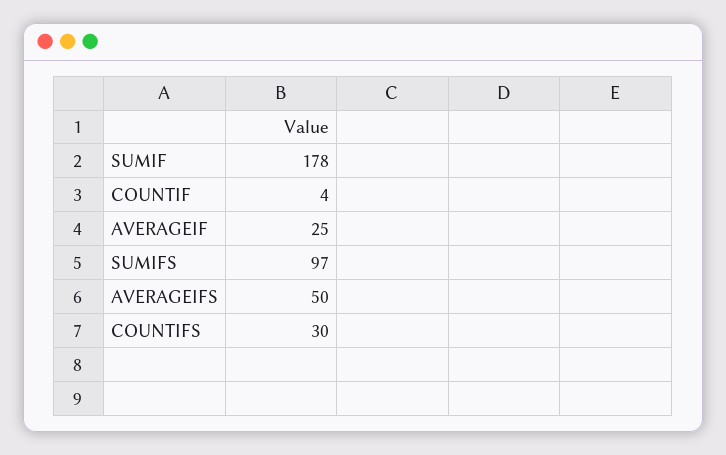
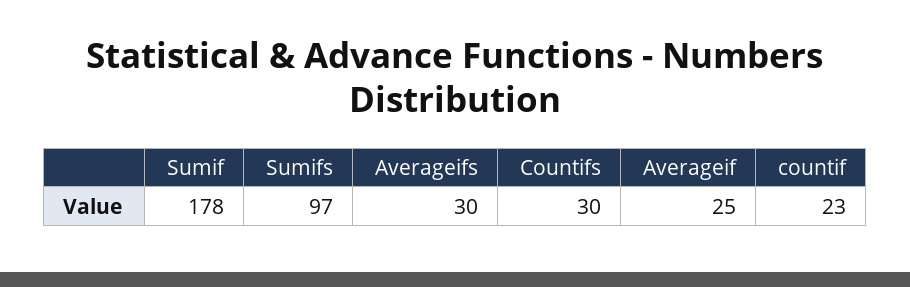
COUNTIF: 4 -> 23
AVERAGEIFS: 50 -> 30

